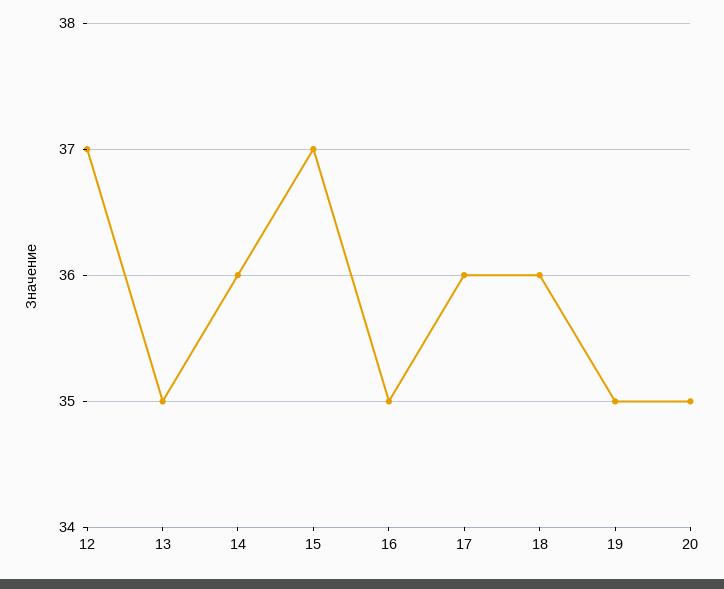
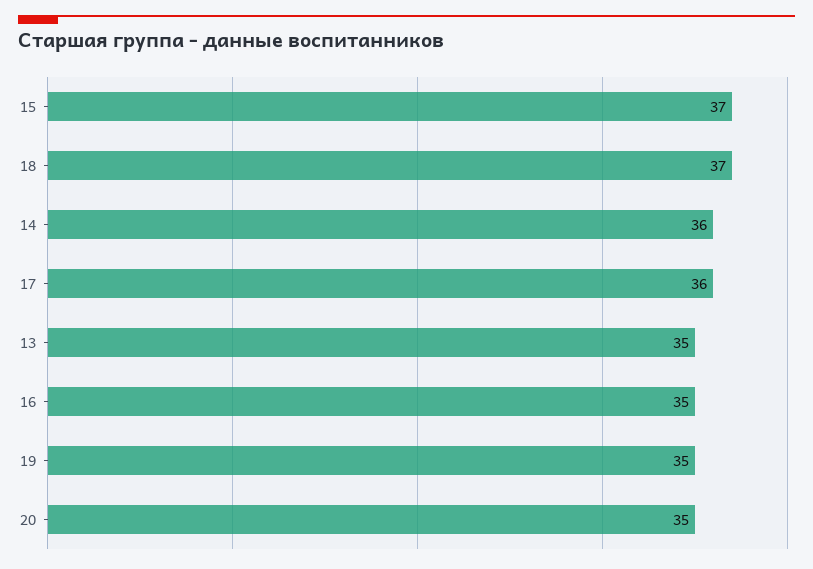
12: 37 -> none
18: 36 -> 37

